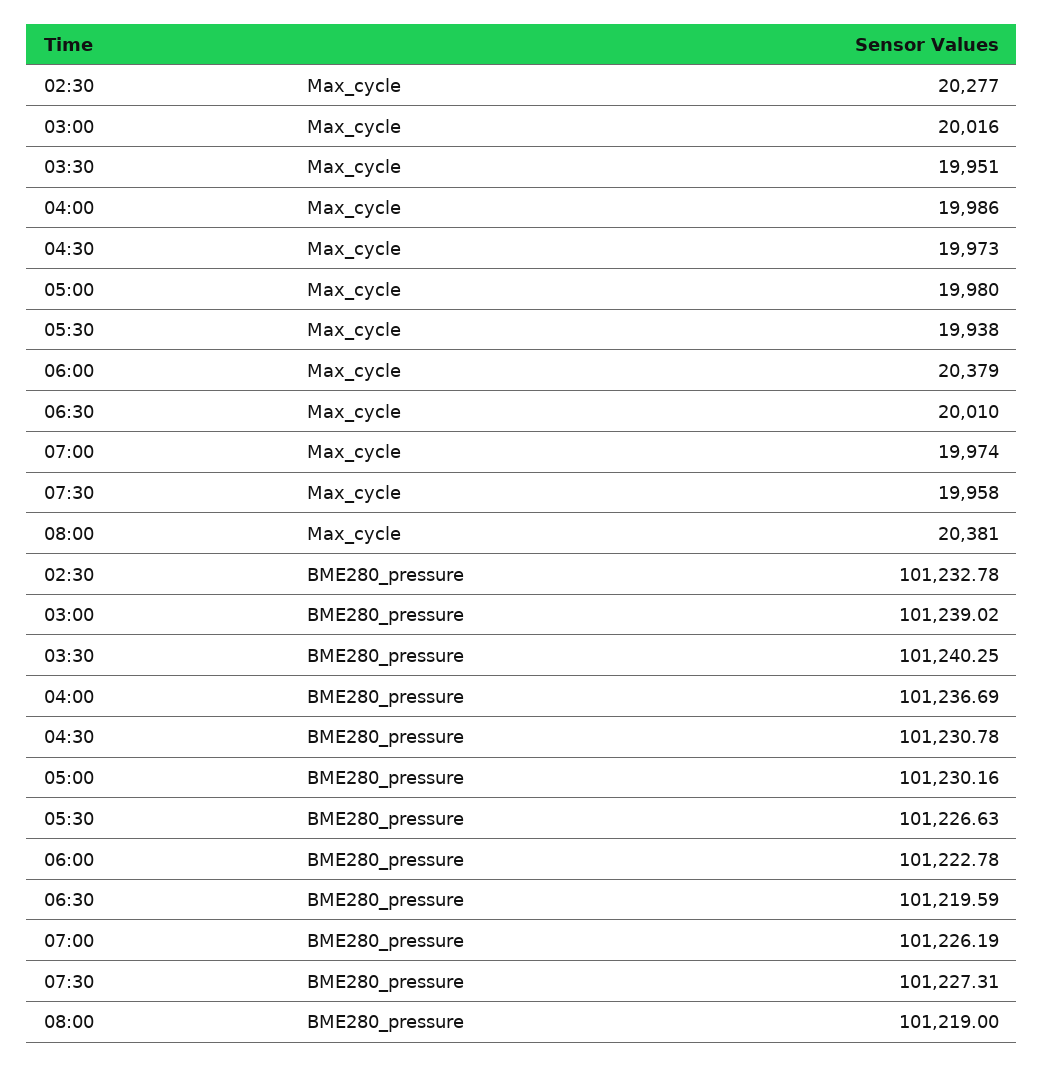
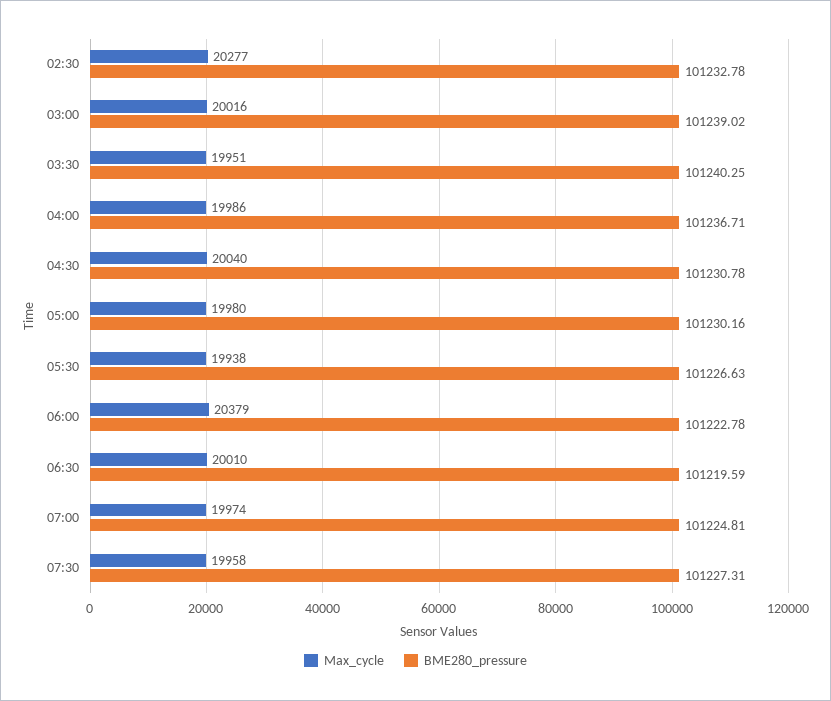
Max_cycle, 04:30: 19973 -> 20040
Max_cycle, 08:00: 20381 -> none
BME280_pressure, 04:00: 101236.69 -> 101236.71
BME280_pressure, 07:00: 101226.19 -> 101224.81
BME280_pressure, 08:00: 101219 -> none

